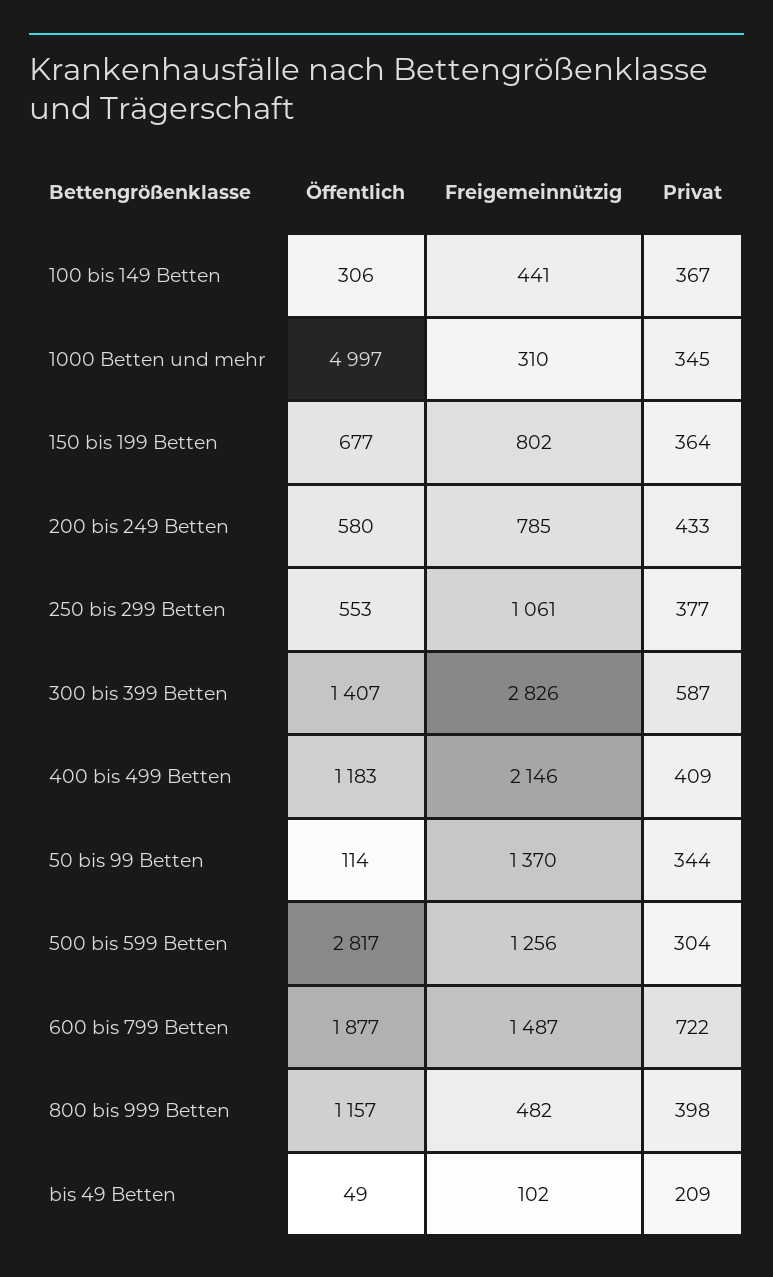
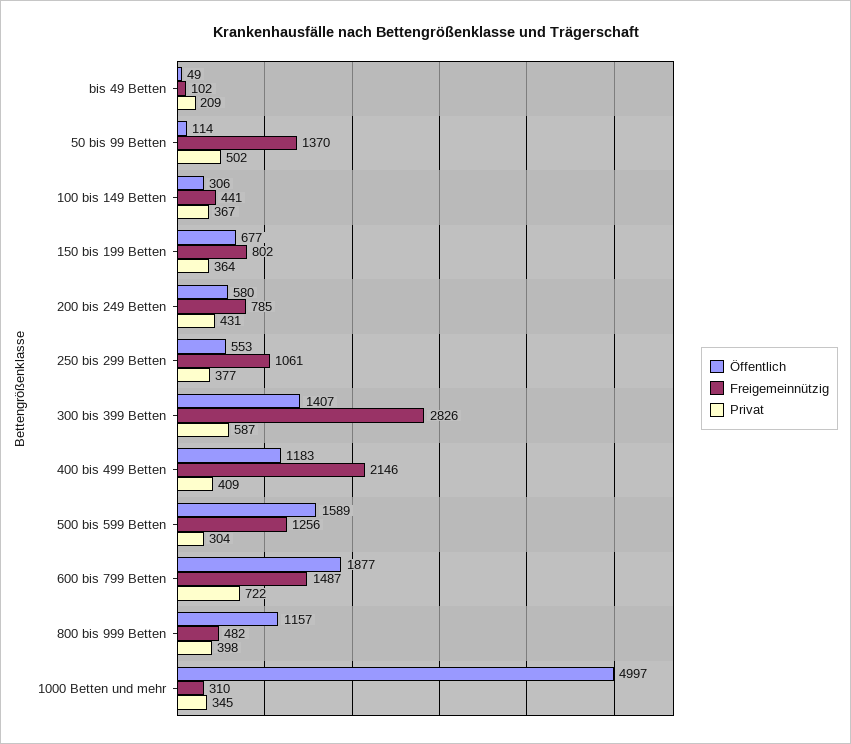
Privat, 200 bis 249 Betten: 433 -> 431
Privat, 50 bis 99 Betten: 344 -> 502
Öffentlich, 500 bis 599 Betten: 2817 -> 1589

